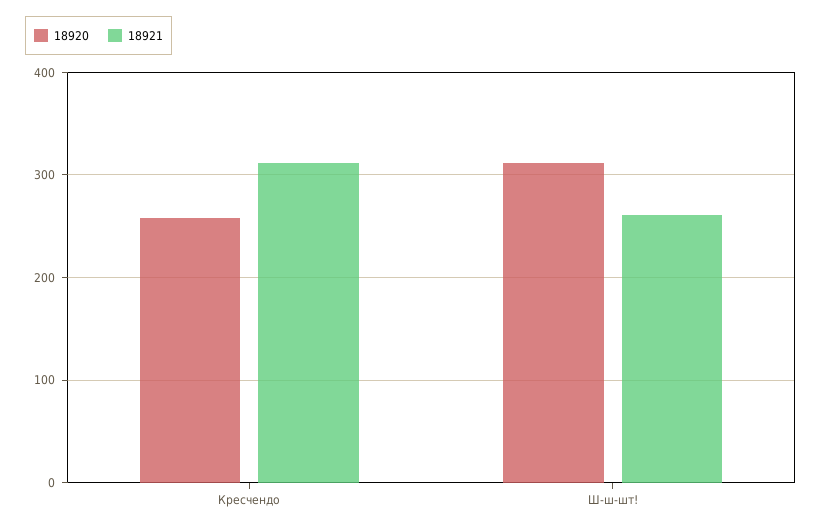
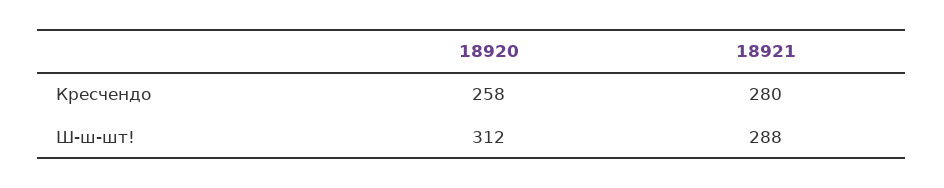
18921, Кресчендо: 310 -> 280
18921, Ш-ш-шт!: 260 -> 288

